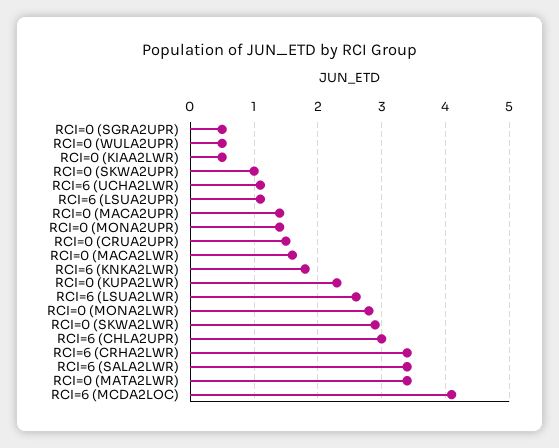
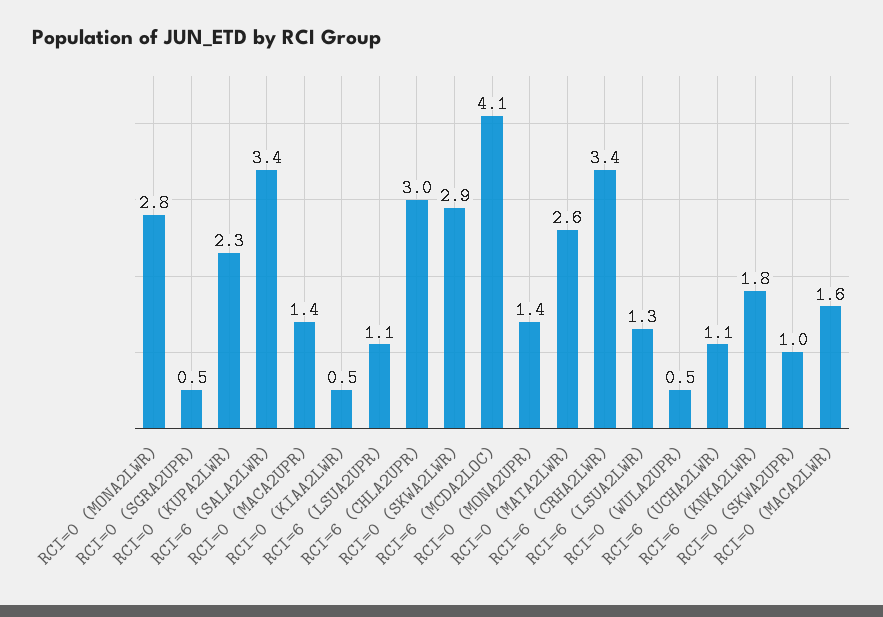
RCI=0 (CRUA2UPR): 1.5 -> none
RCI=6 (LSUA2LWR): 2.6 -> 1.3
RCI=0 (MATA2LWR): 3.4 -> 2.6

